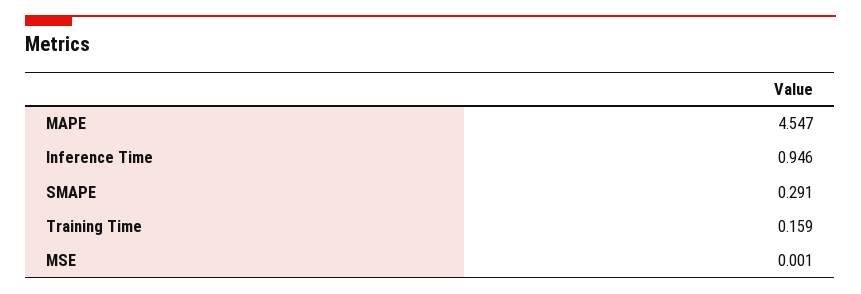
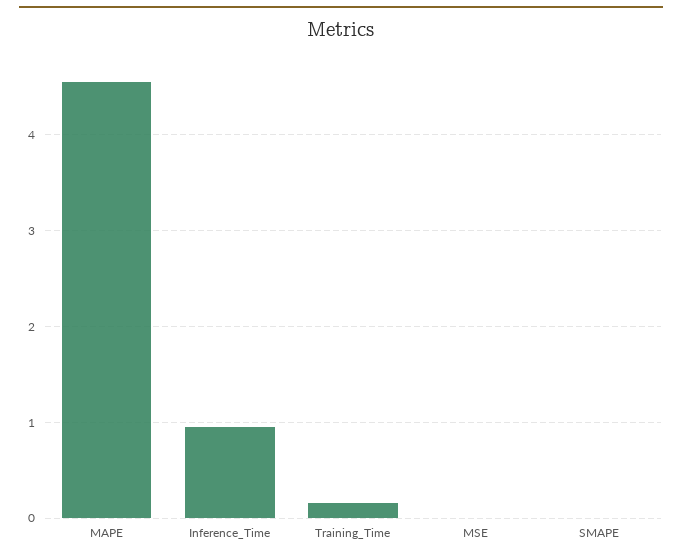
SMAPE: 0.291 -> 0

